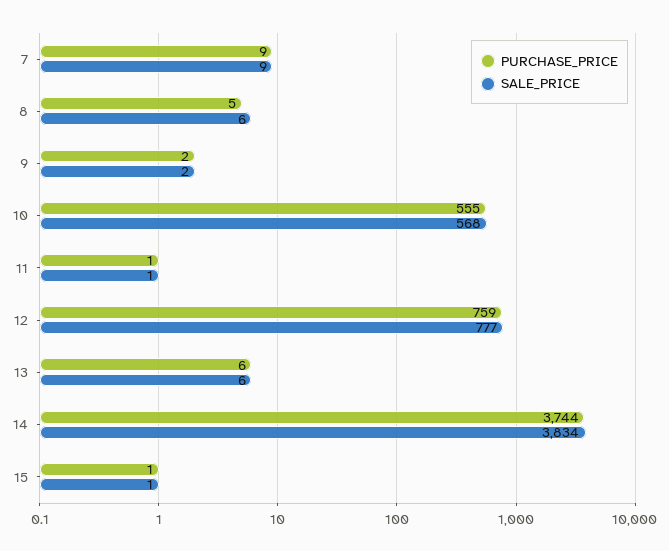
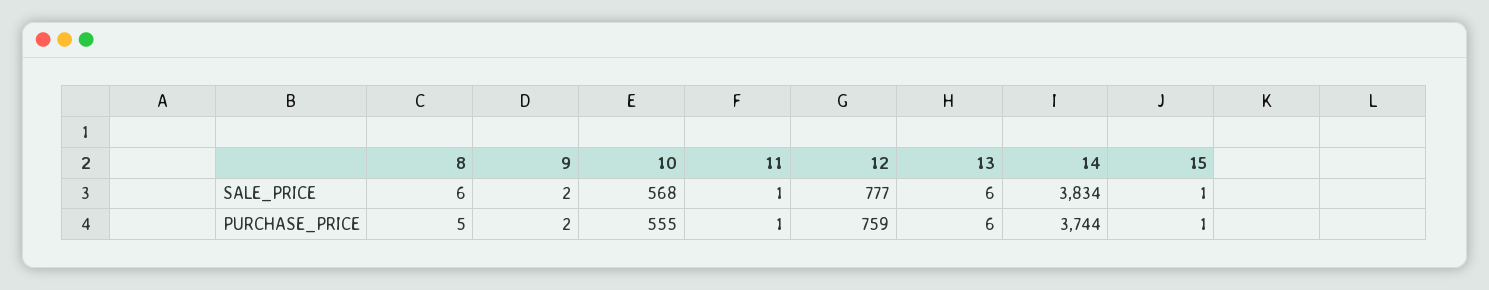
PURCHASE_PRICE, 7: 9 -> none
SALE_PRICE, 7: 9 -> none

